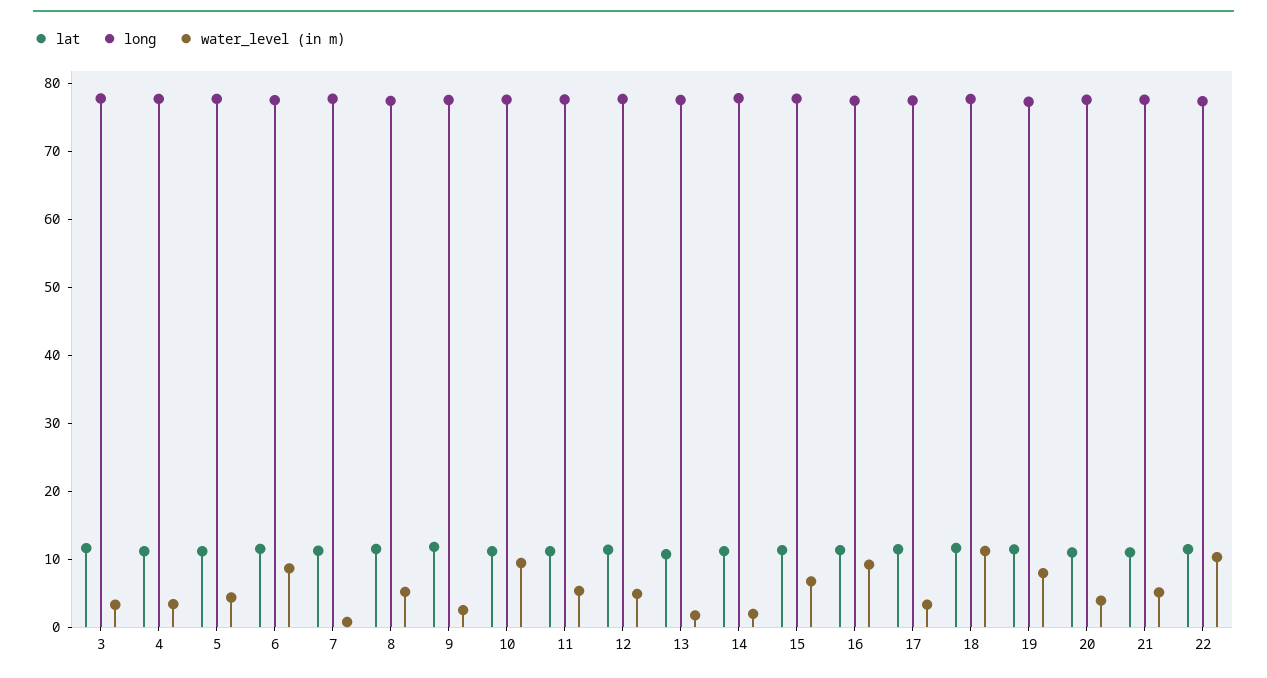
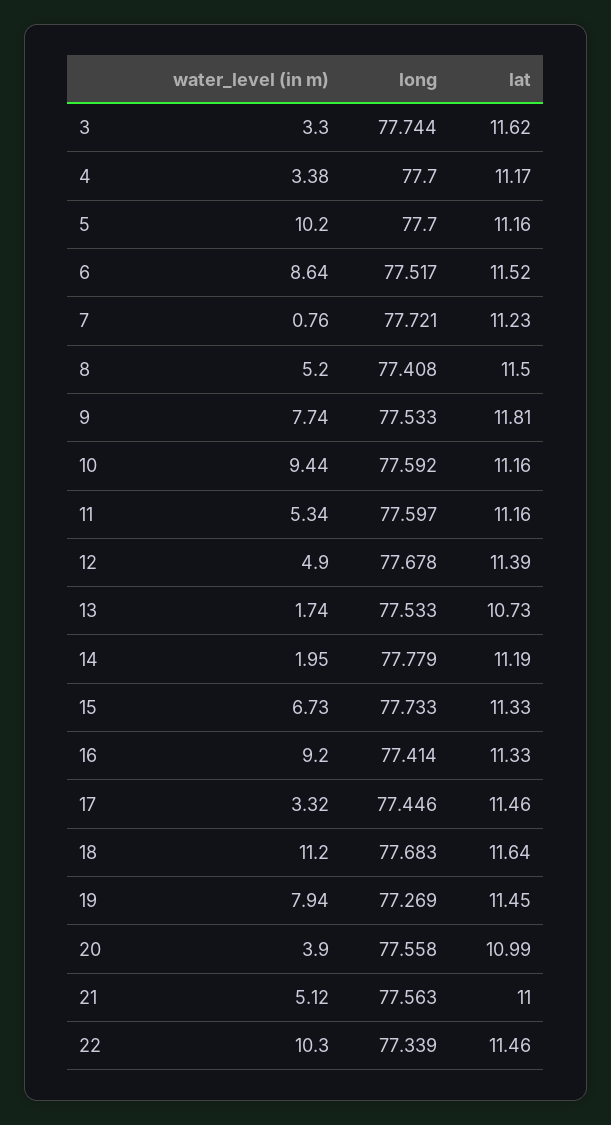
water_level (in m), 5: 4 -> 10.2
water_level (in m), 9: 2 -> 7.74

